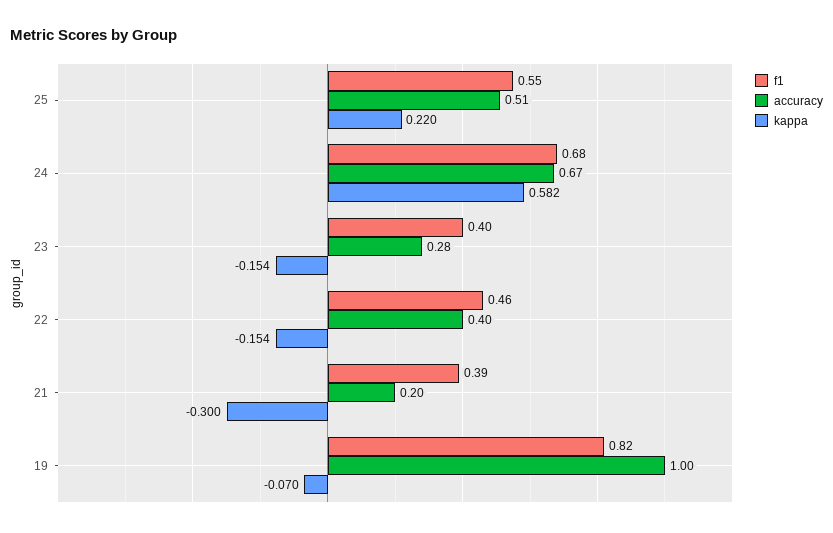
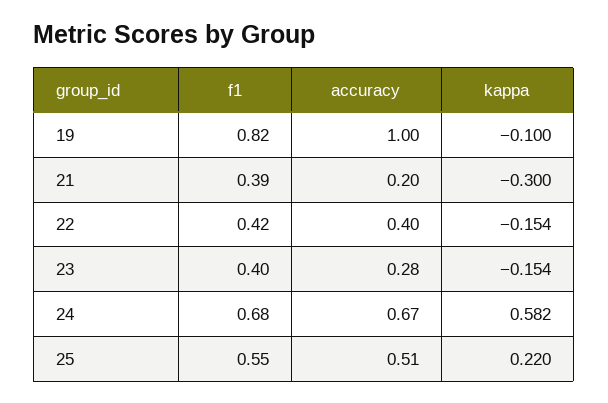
f1, 22: 0.46 -> 0.42
kappa, 19: -0.07 -> -0.1

